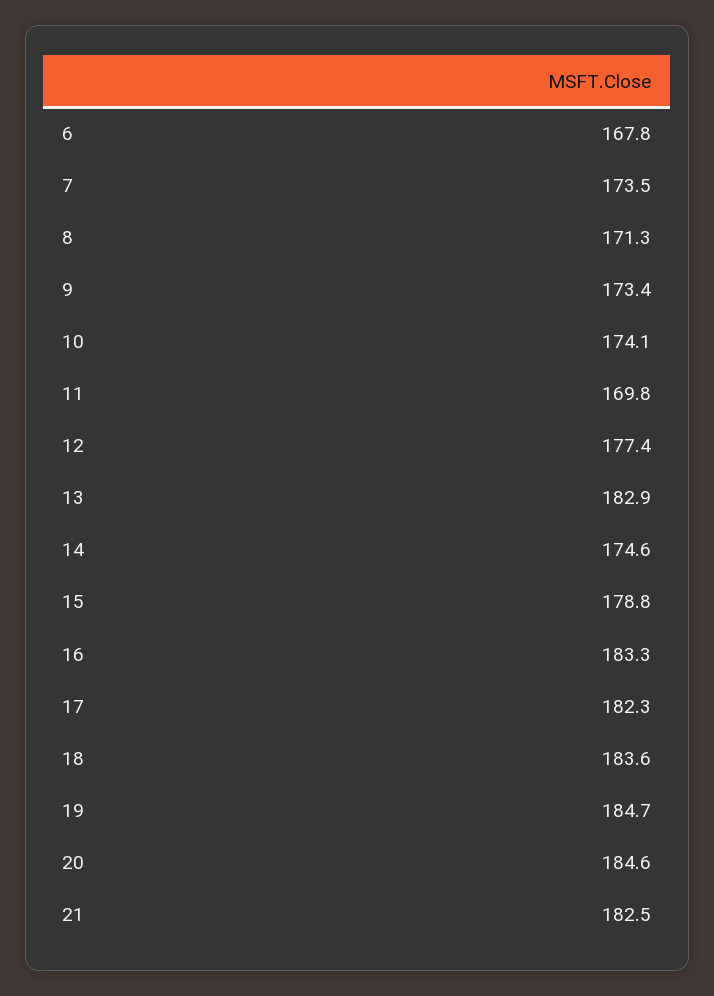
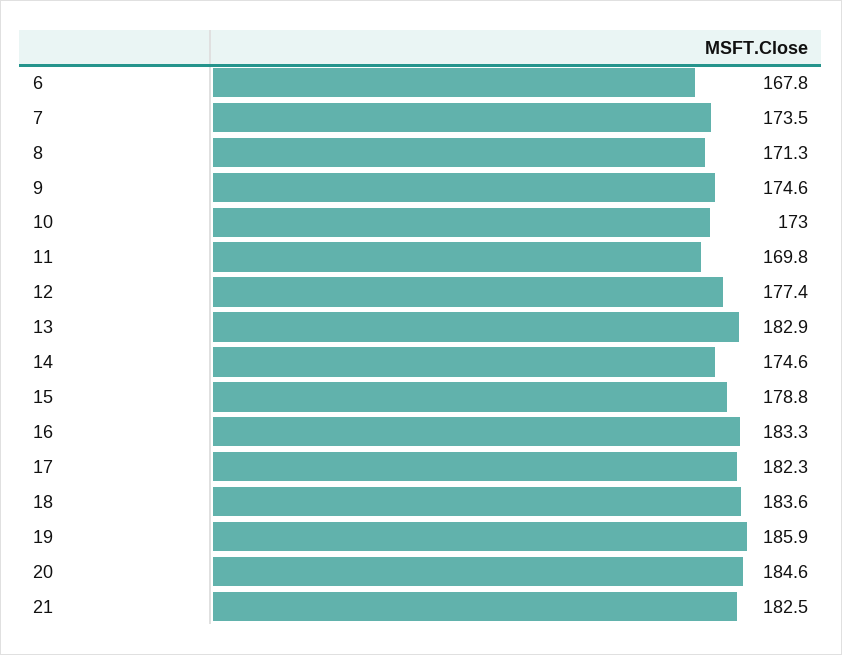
9: 173.4 -> 174.6
10: 174.1 -> 173
19: 184.7 -> 185.9

